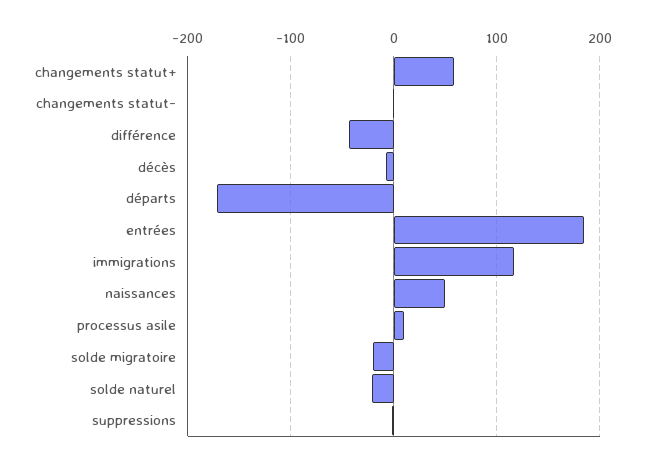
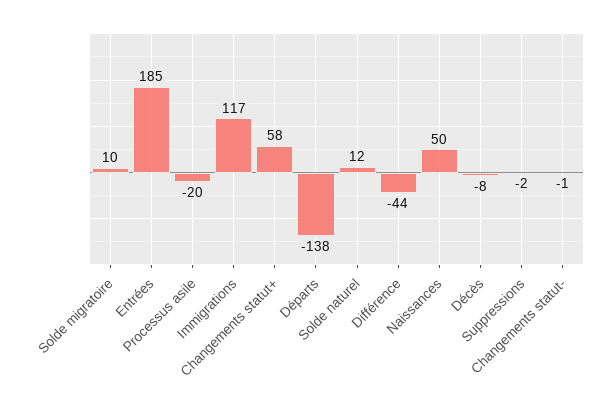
départs: -170 -> -138
processus asile: 10 -> -20
solde migratoire: -20 -> 10
solde naturel: -20 -> 12

